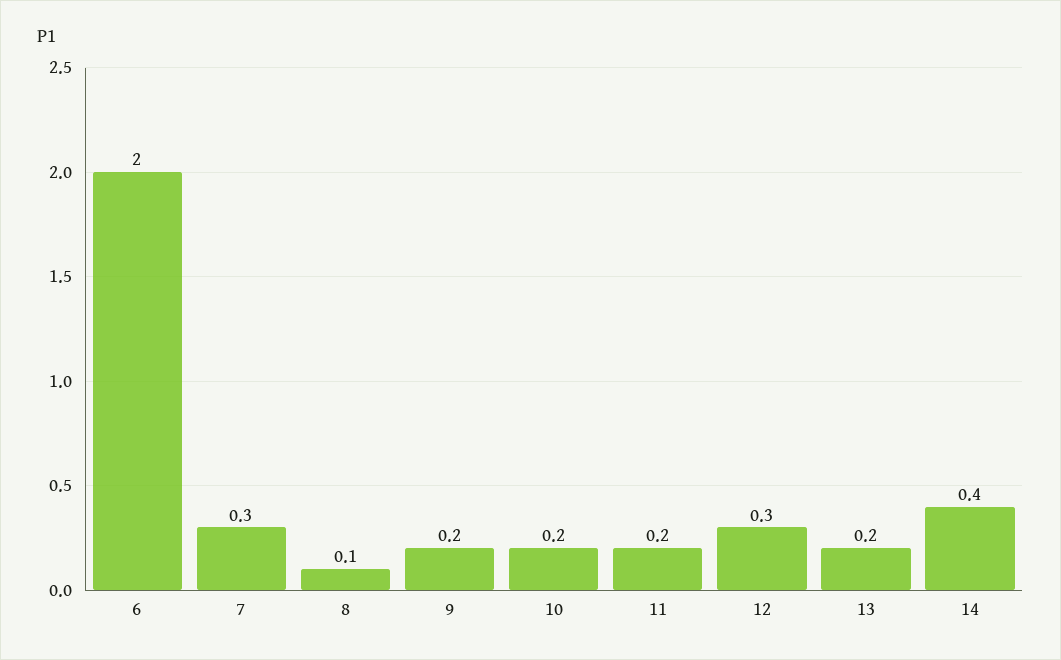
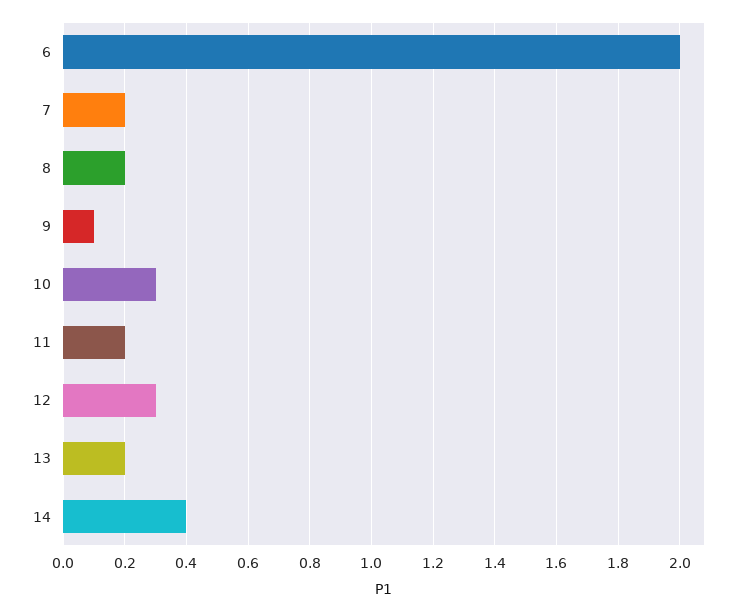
7: 0.3 -> 0.2
8: 0.1 -> 0.2
9: 0.2 -> 0.1
10: 0.2 -> 0.3

